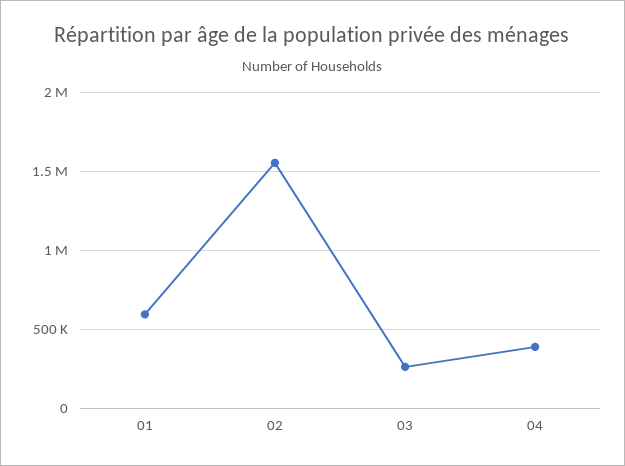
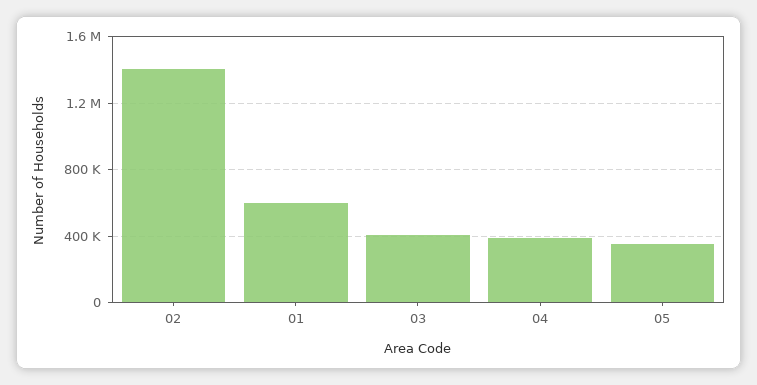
02: 1550000 -> 1400000
03: 250000 -> 400000
05: none -> 350000

